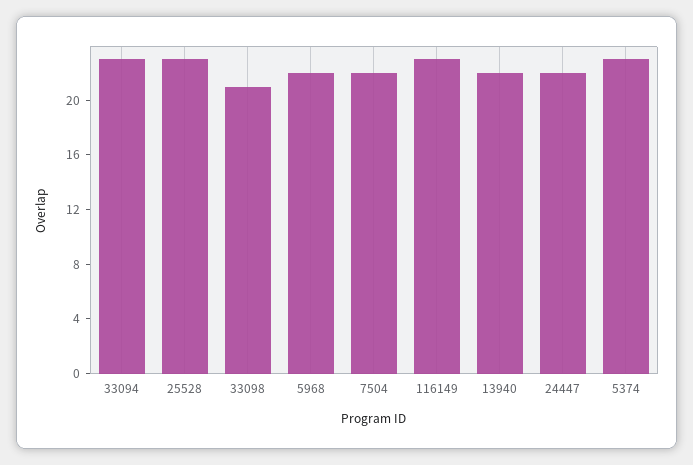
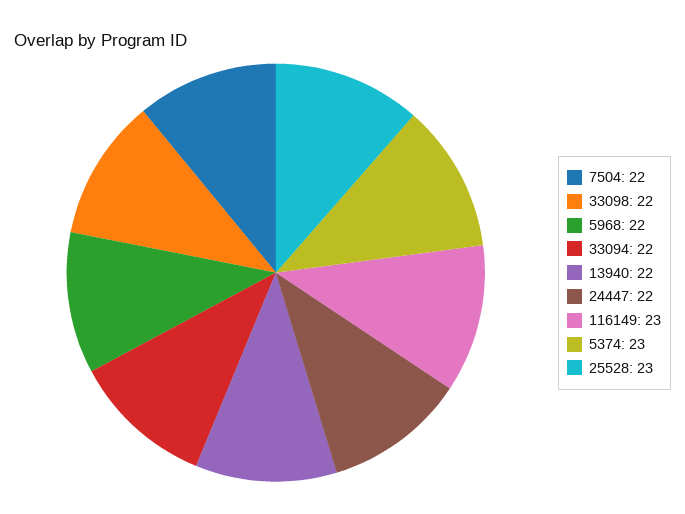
33094: 23 -> 22
33098: 21 -> 22

